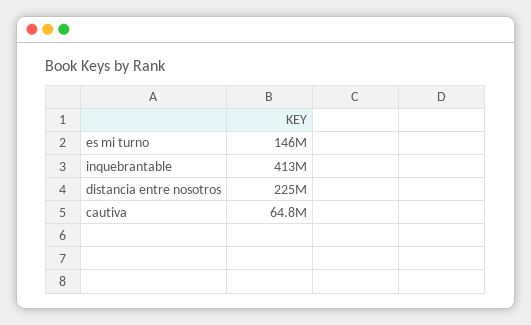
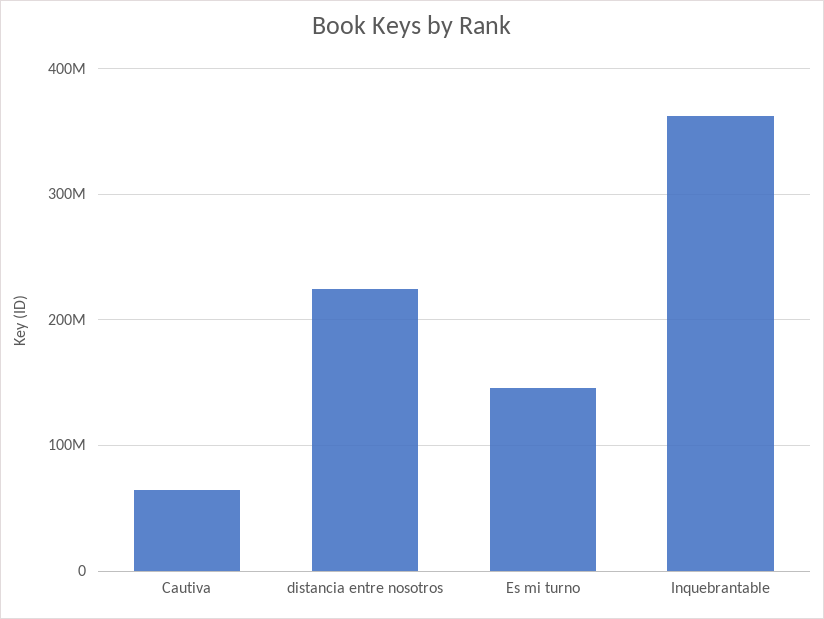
inquebrantable: 413000000 -> 360000000

